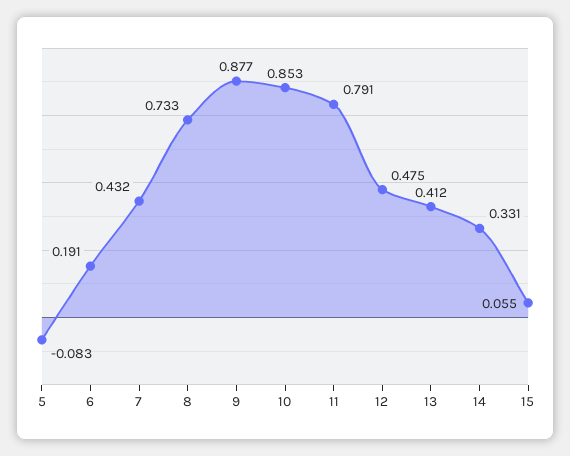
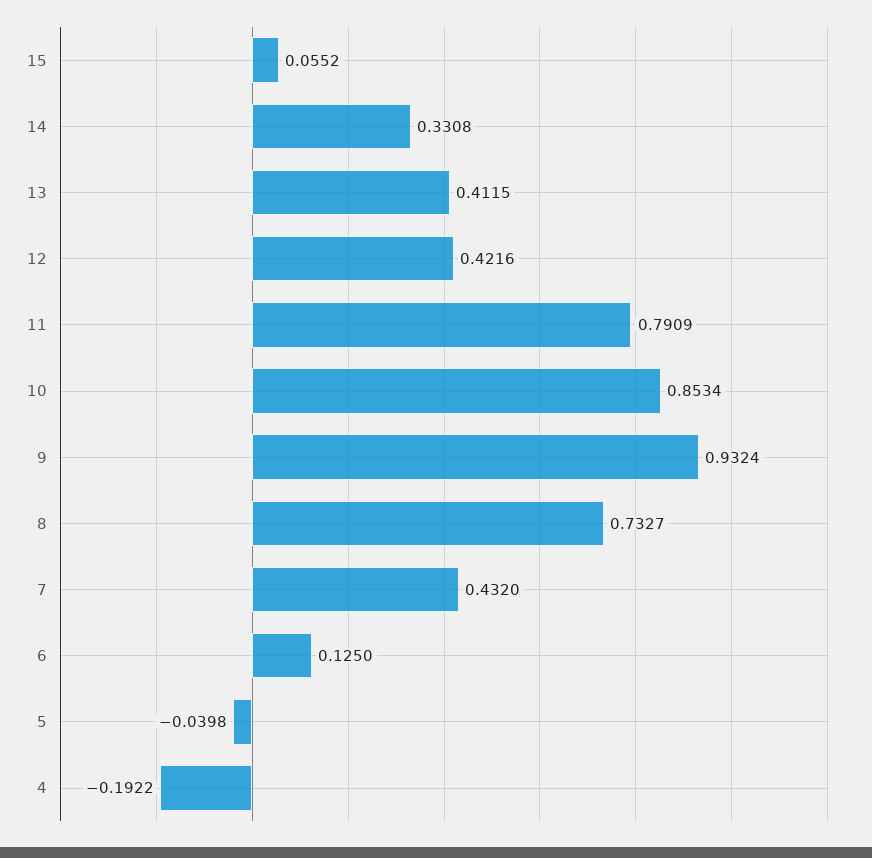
5: -0.083 -> -0.0398
6: 0.191 -> 0.125
9: 0.877 -> 0.9324
12: 0.475 -> 0.4216
4: none -> -0.1922

